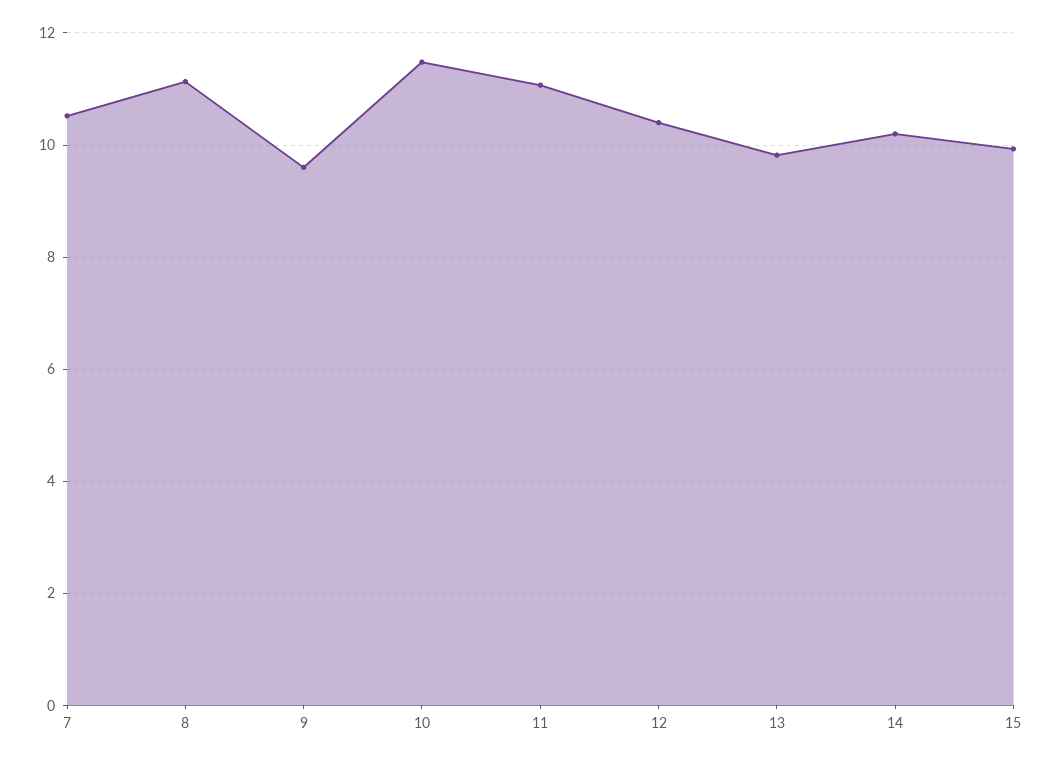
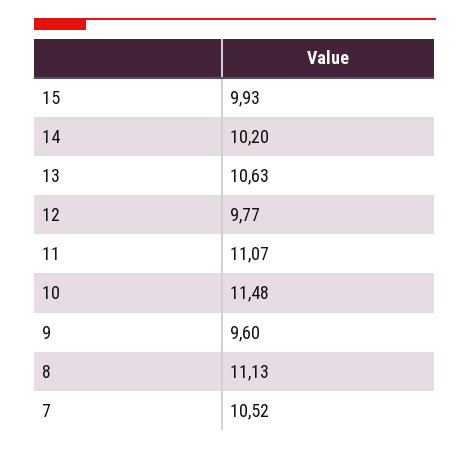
12: 10.4 -> 9.77
13: 9.8 -> 10.63

